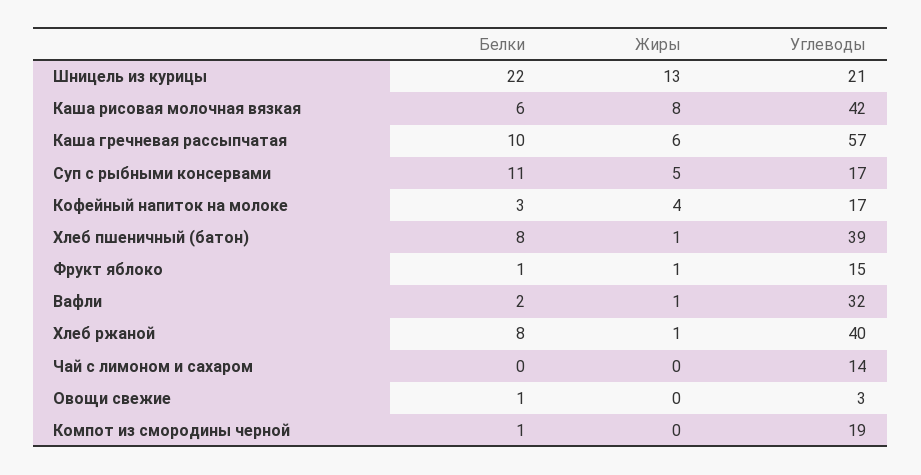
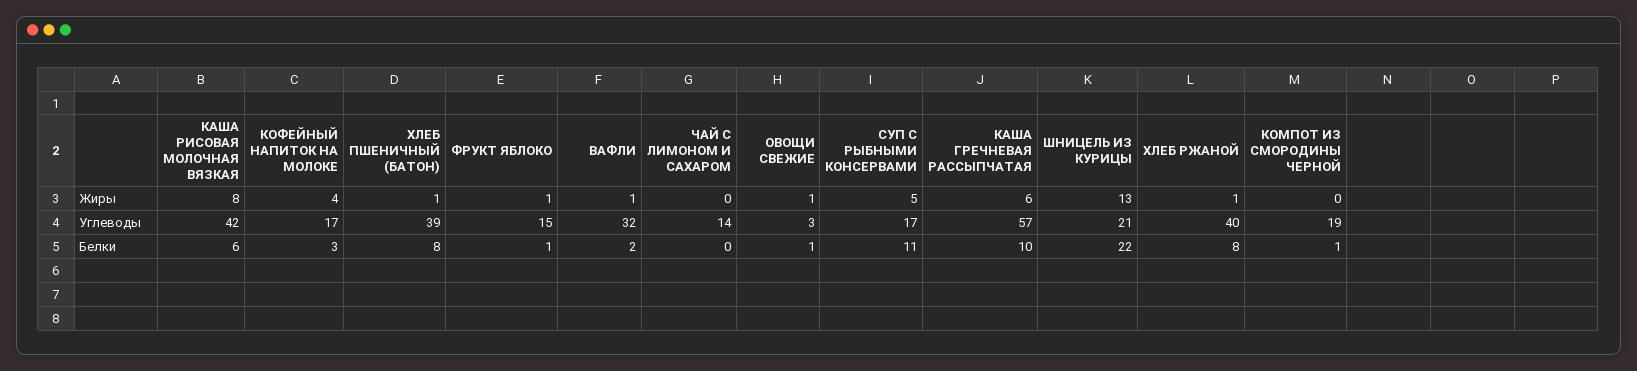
Жиры, Овощи свежие: 0 -> 1

